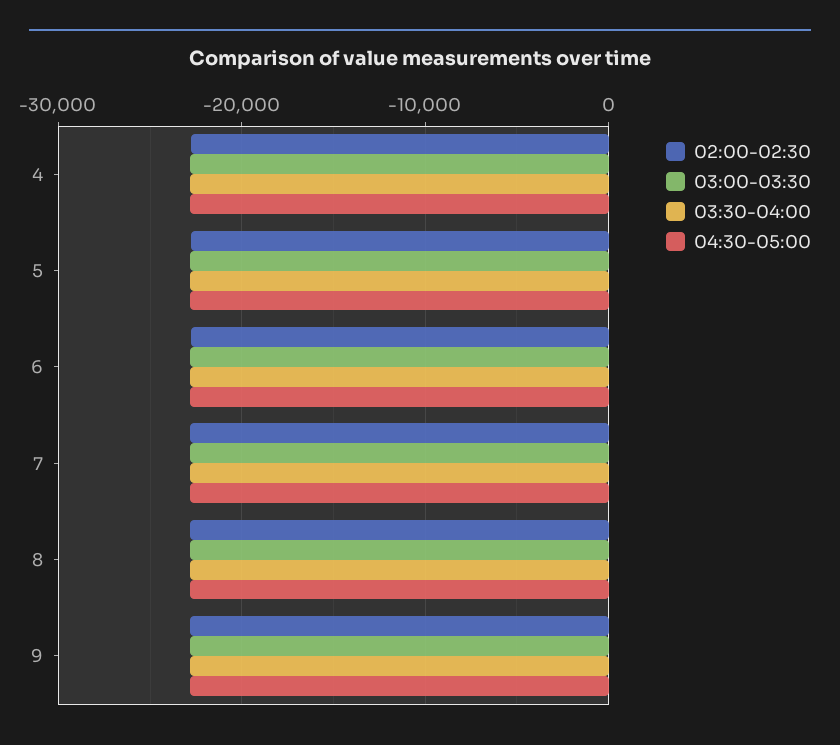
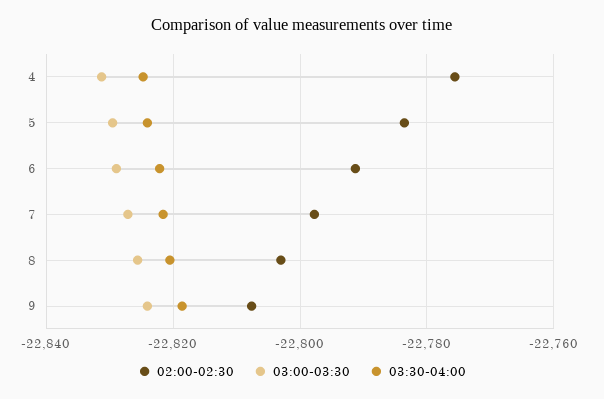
04:30-05:00, 4: -23000 -> none
04:30-05:00, 5: -23000 -> none
04:30-05:00, 6: -23000 -> none
04:30-05:00, 7: -23000 -> none
04:30-05:00, 8: -23000 -> none
04:30-05:00, 9: -23000 -> none

